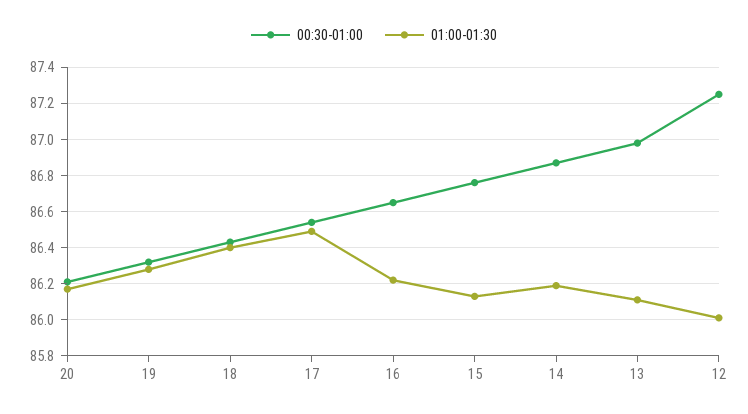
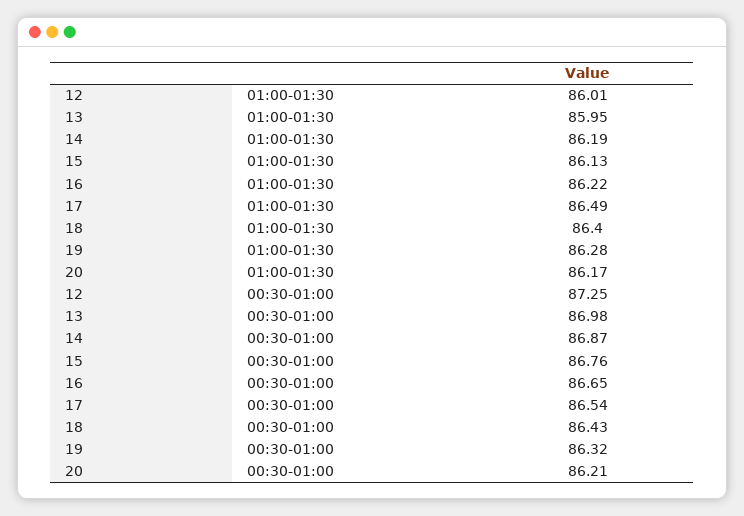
01:00-01:30, 13: 86.1 -> 85.95

